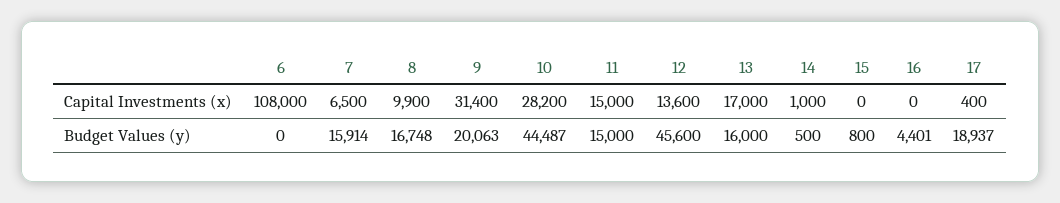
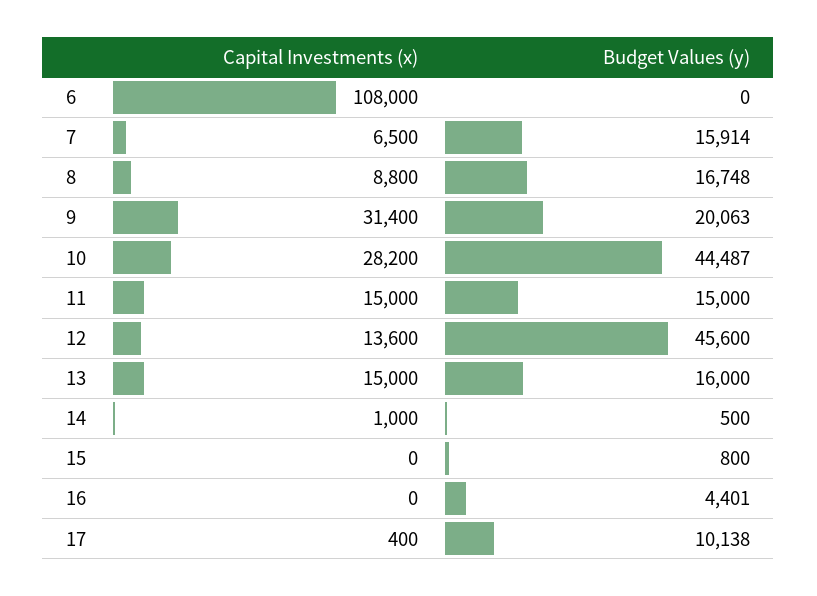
8, Capital Investments (x): 9900 -> 8800
13, Capital Investments (x): 17000 -> 15000
17, Budget Values (y): 18937 -> 10138

